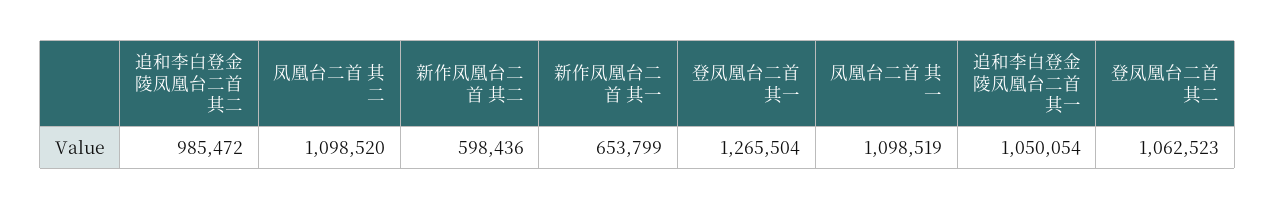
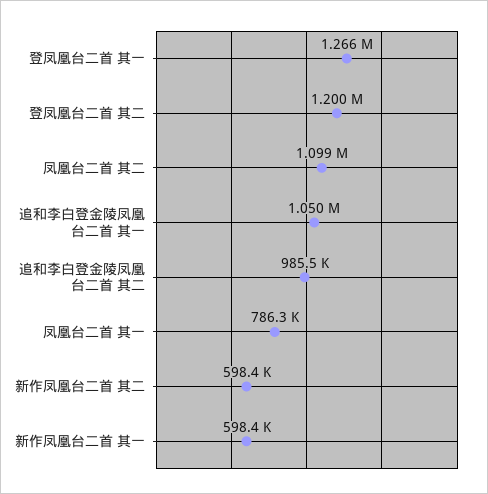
新作凤凰台二首 其一: 653799 -> 598400
凤凰台二首 其一: 1098519 -> 786300
登凤凰台二首 其二: 1062523 -> 1200000

